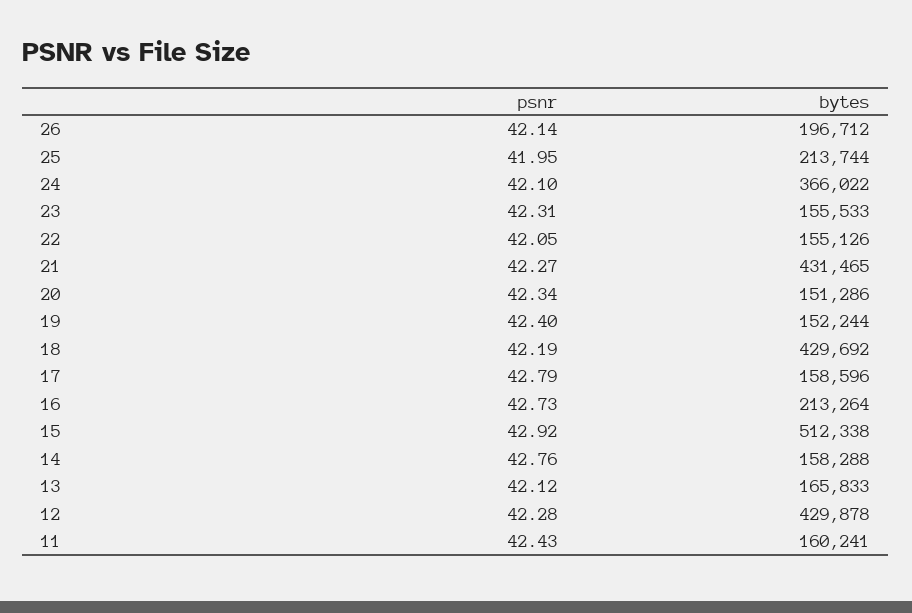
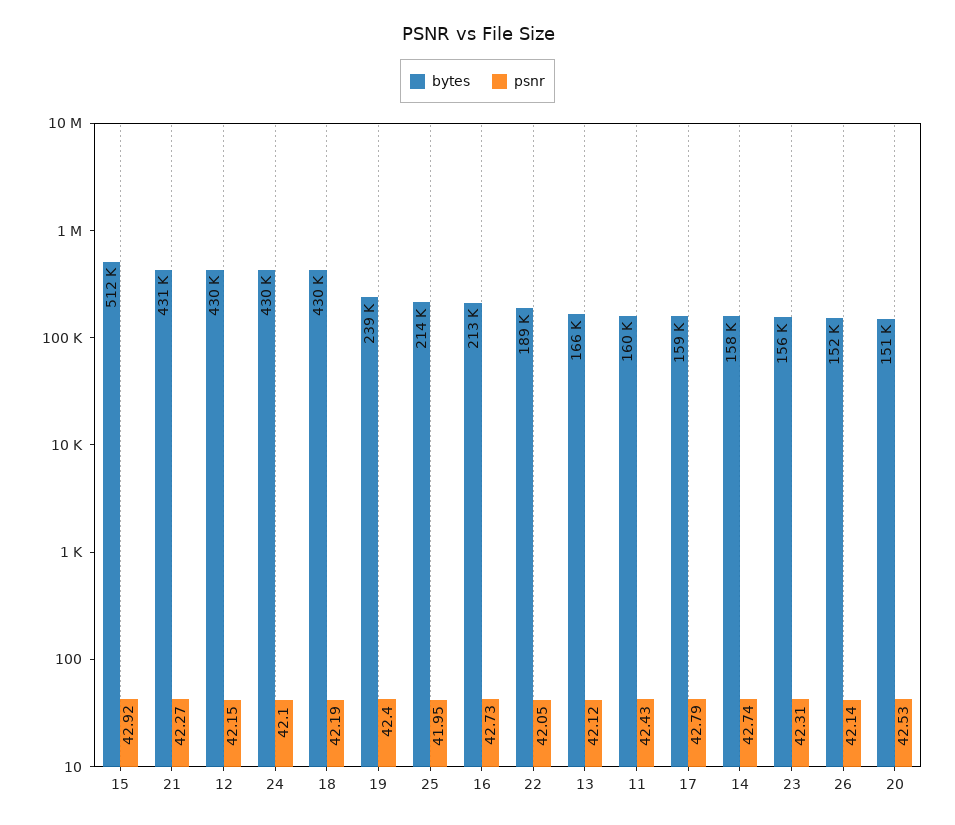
bytes, 26: 196712 -> 152000
bytes, 24: 366022 -> 430000
bytes, 22: 155126 -> 189000
psnr, 20: 42.34 -> 42.53
bytes, 19: 152244 -> 239000
psnr, 14: 42.76 -> 42.74
psnr, 12: 42.28 -> 42.15

